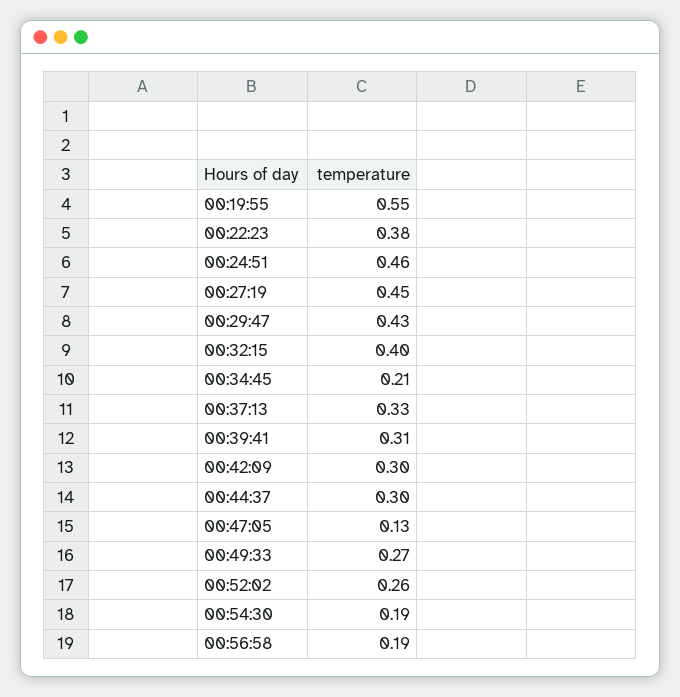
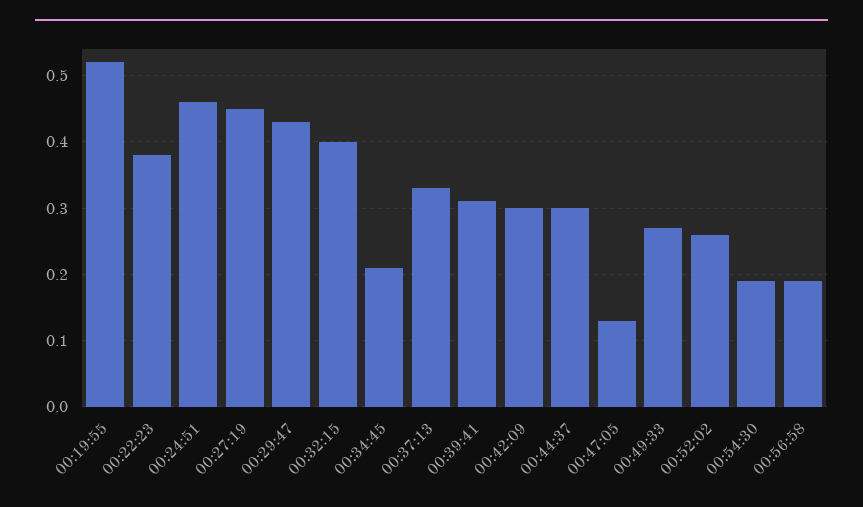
00:19:55: 0.55 -> 0.52

